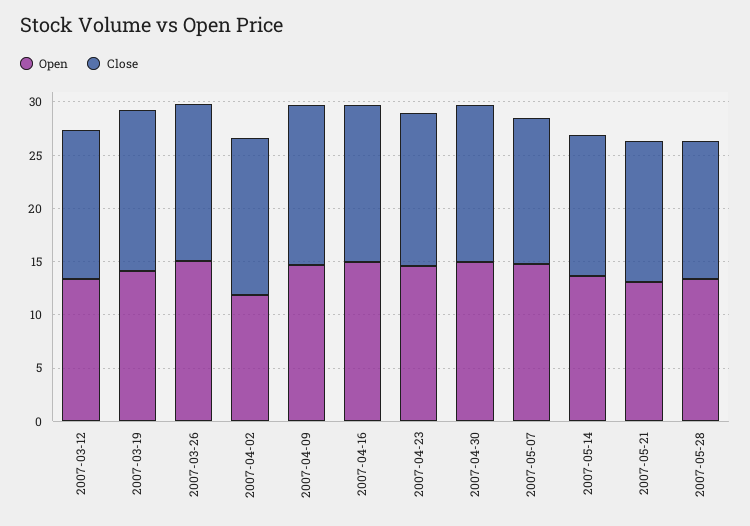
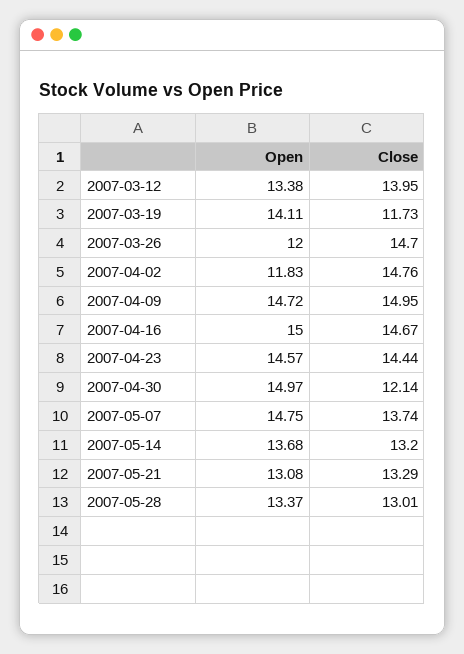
Close, 2007-03-19: 15 -> 11.73
Open, 2007-03-26: 15 -> 12
Close, 2007-04-30: 15 -> 12.14

